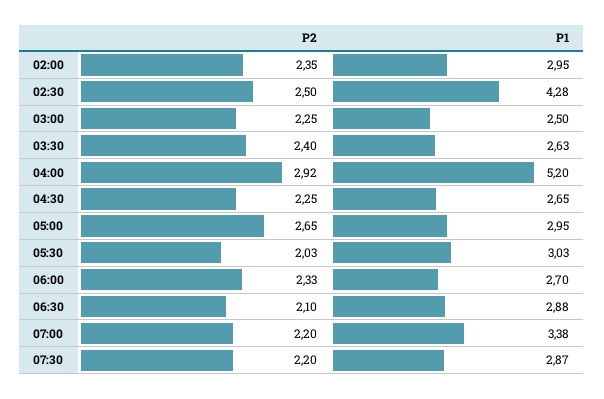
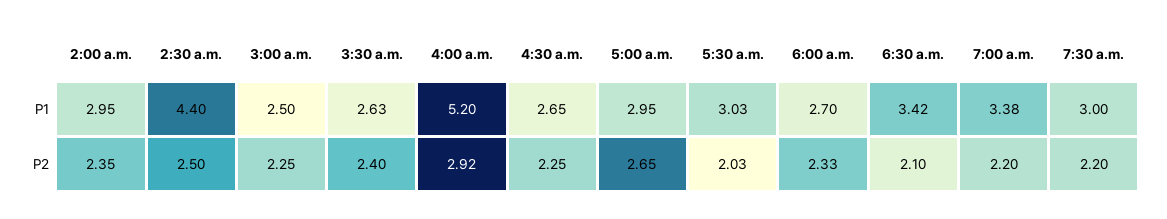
P1, 02:30: 4.28 -> 4.4
P1, 06:30: 2.88 -> 3.42
P1, 07:30: 2.87 -> 3

